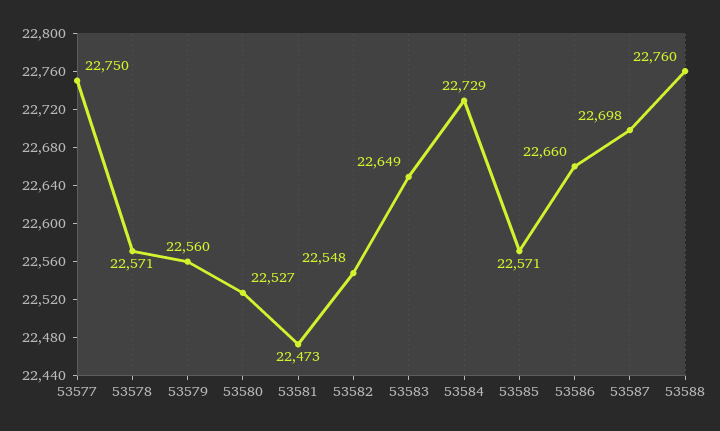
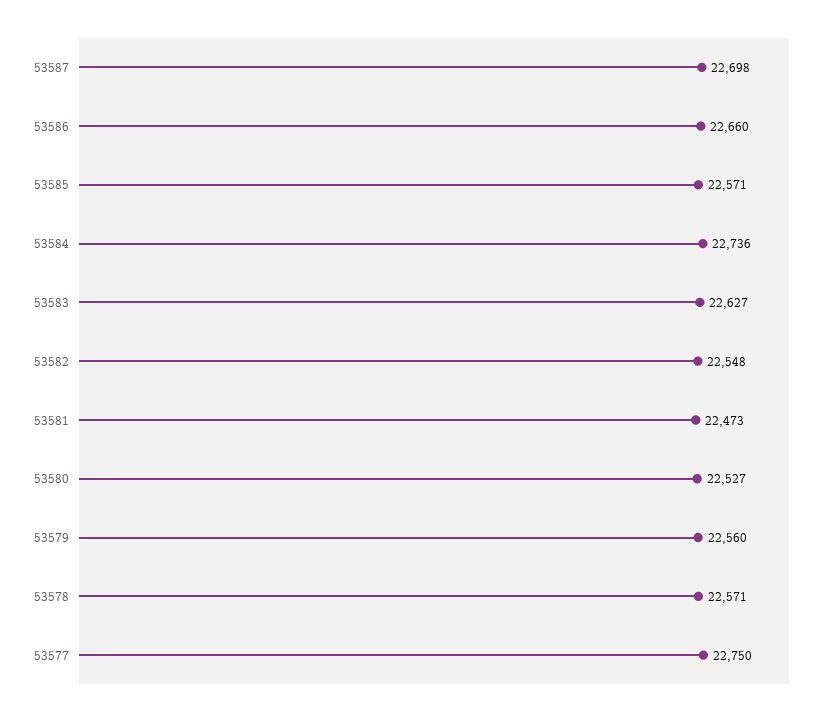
53583: 22649 -> 22627
53584: 22729 -> 22736
53588: 22760 -> none

